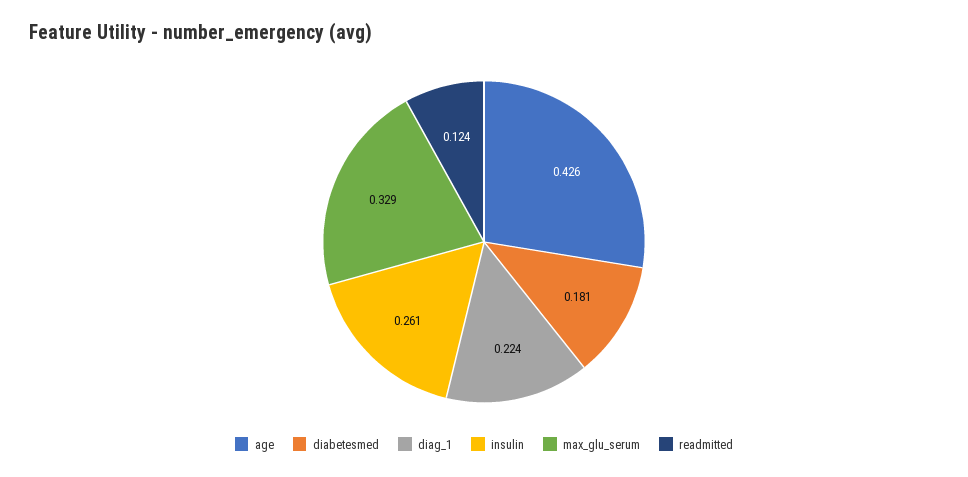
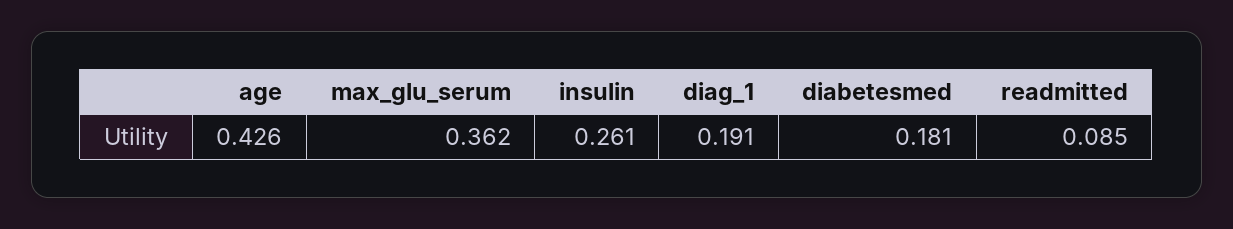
diag_1: 0.224 -> 0.191
max_glu_serum: 0.329 -> 0.362
readmitted: 0.124 -> 0.085

